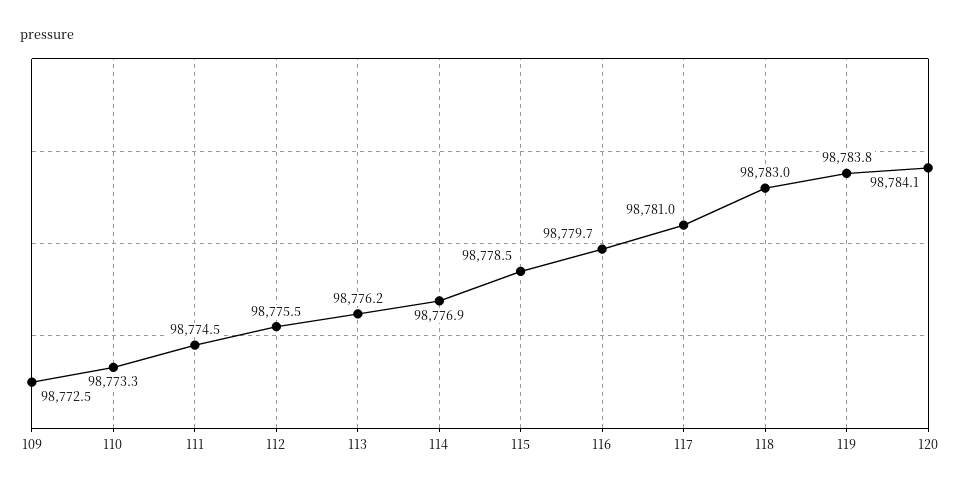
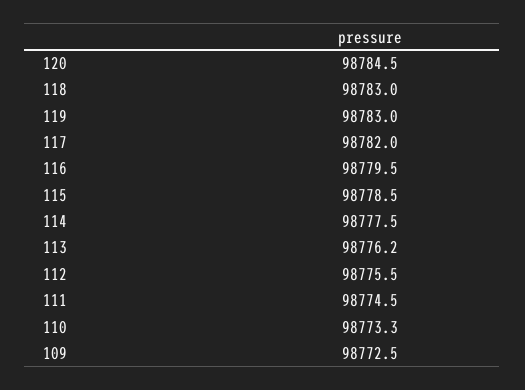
114: 98776.9 -> 98777.5
116: 98779.7 -> 98779.5
117: 98781 -> 98782
119: 98783.8 -> 98783
120: 98784.1 -> 98784.5

